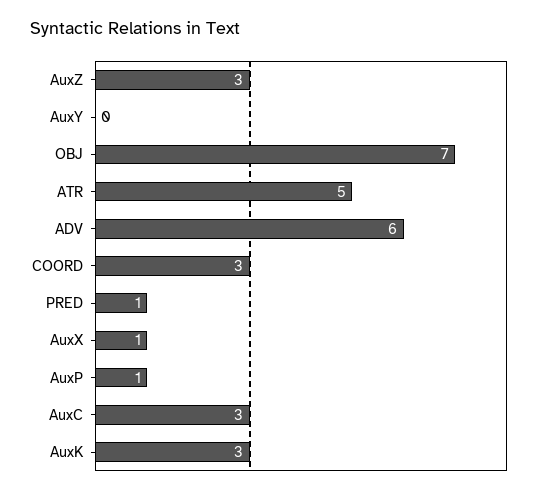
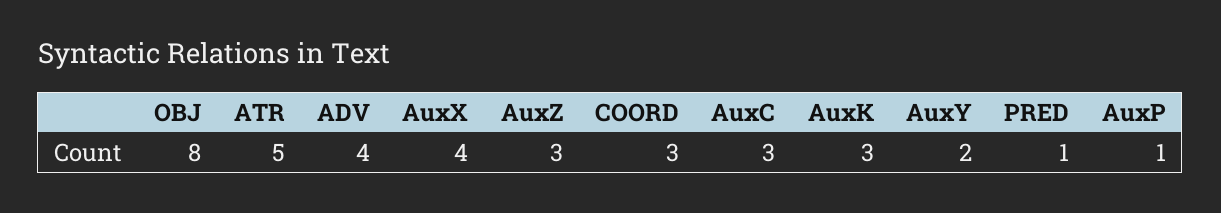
AuxY: 0 -> 2
OBJ: 7 -> 8
ADV: 6 -> 4
AuxX: 1 -> 4

